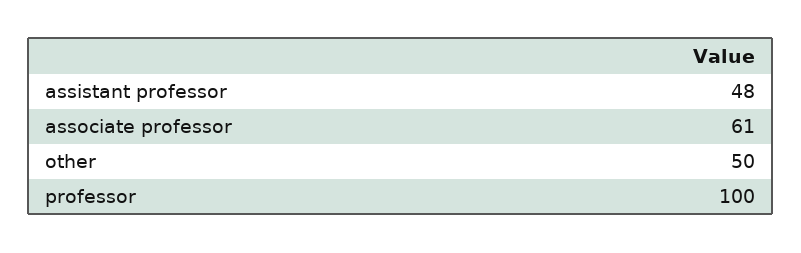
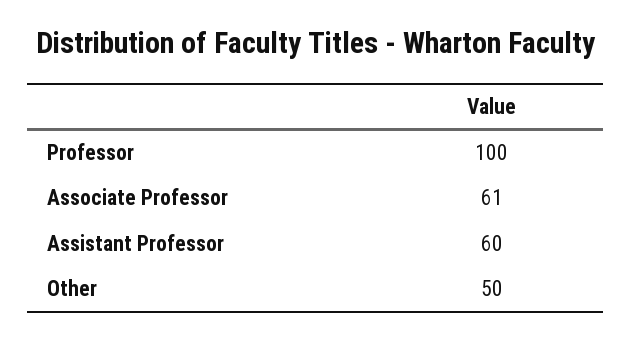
assistant professor: 48 -> 60

